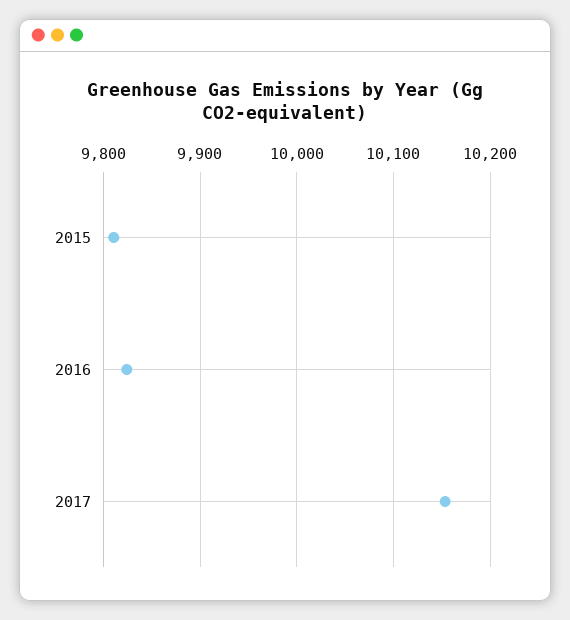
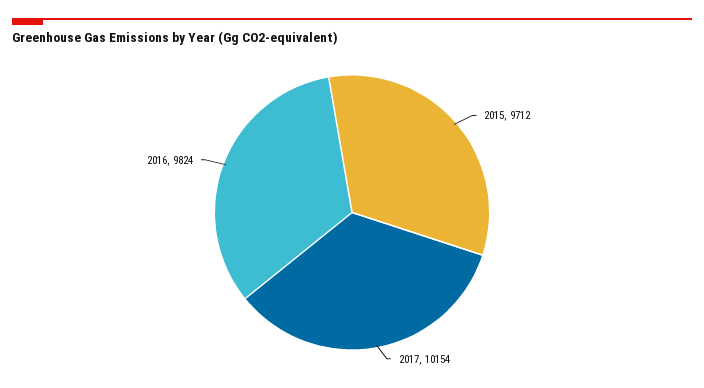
2015: 9810 -> 9712

